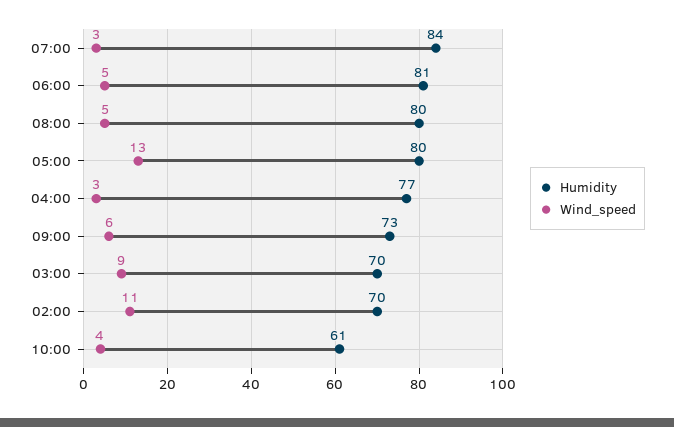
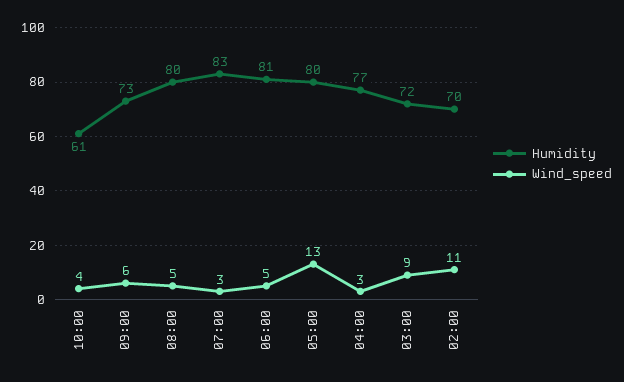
Humidity, 07:00: 84 -> 83
Humidity, 03:00: 70 -> 72

